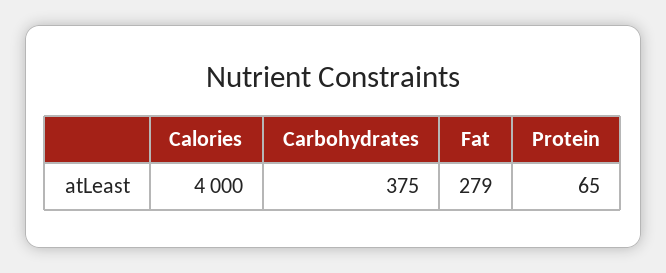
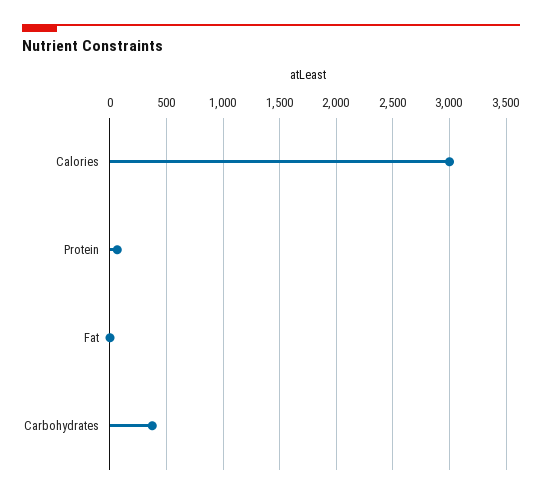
Calories: 4000 -> 3000
Fat: 279 -> 0

